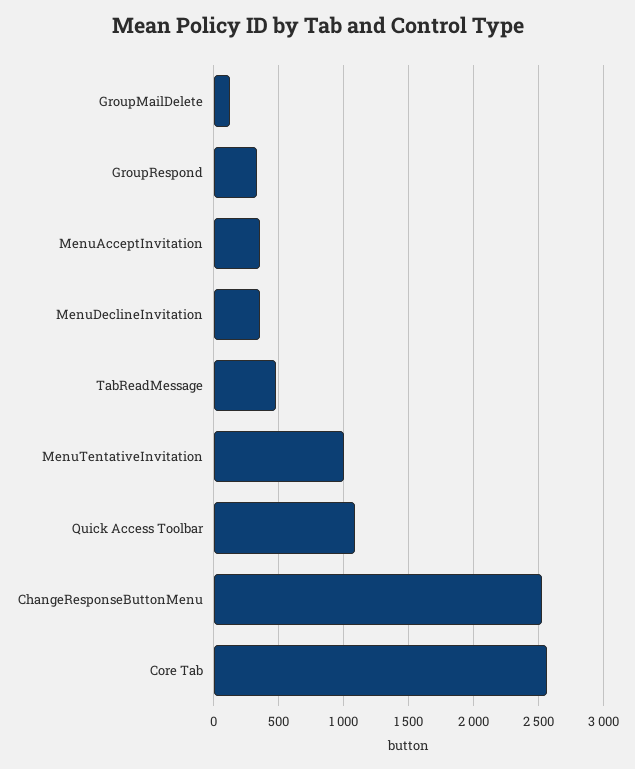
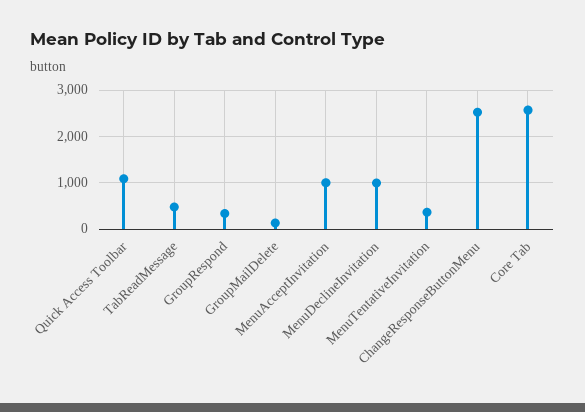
MenuAcceptInvitation: 350 -> 1000
MenuDeclineInvitation: 350 -> 1000
MenuTentativeInvitation: 1000 -> 400

